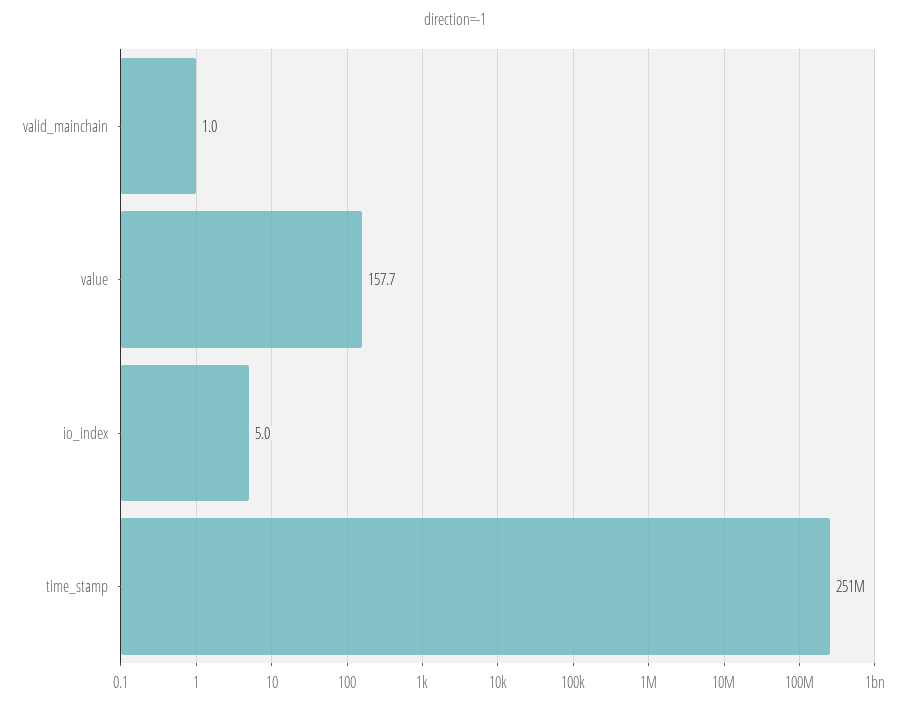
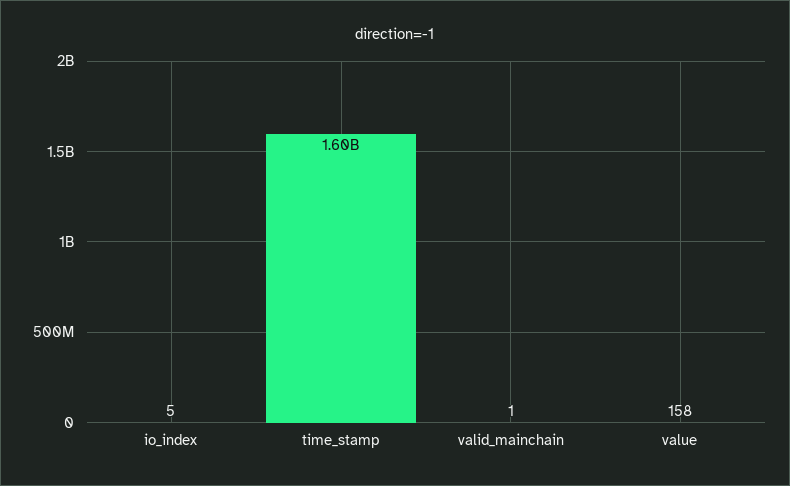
time_stamp: 251000000 -> 1600000000

